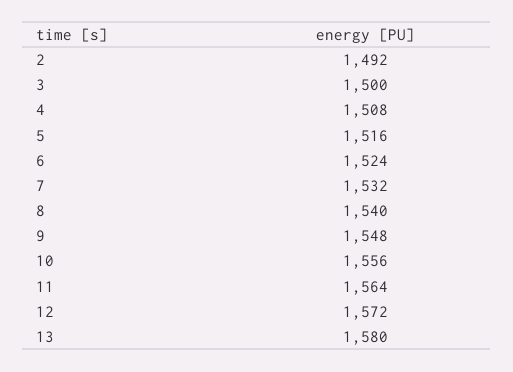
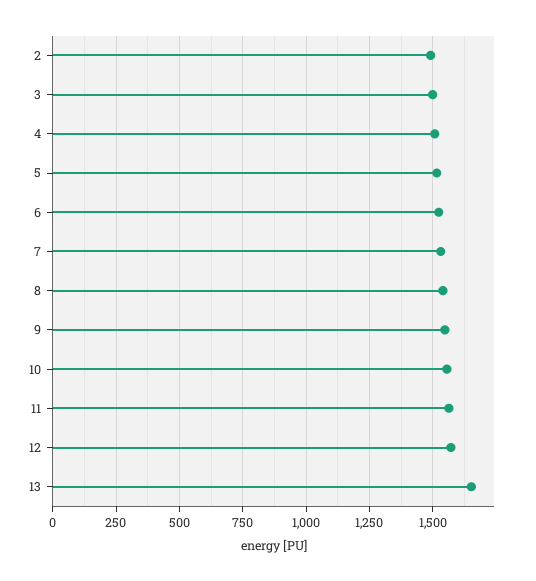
13: 1580 -> 1650

